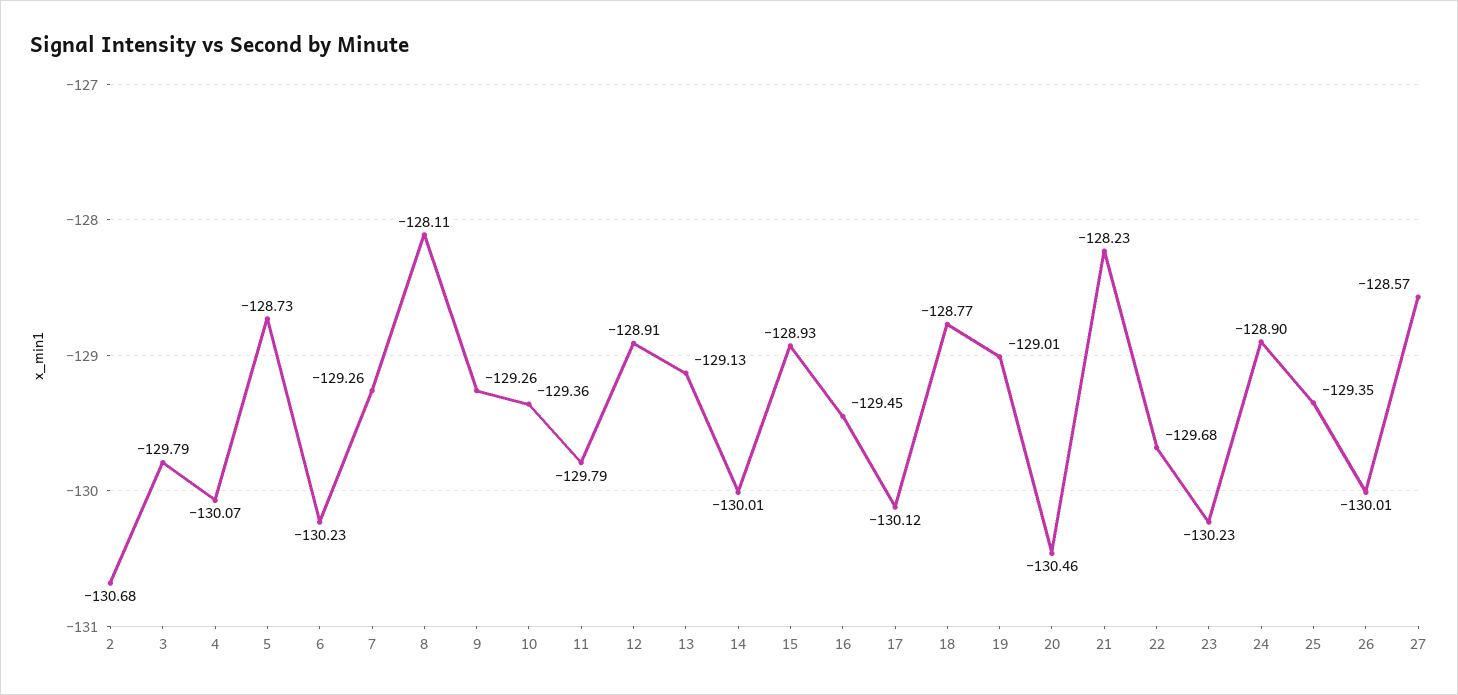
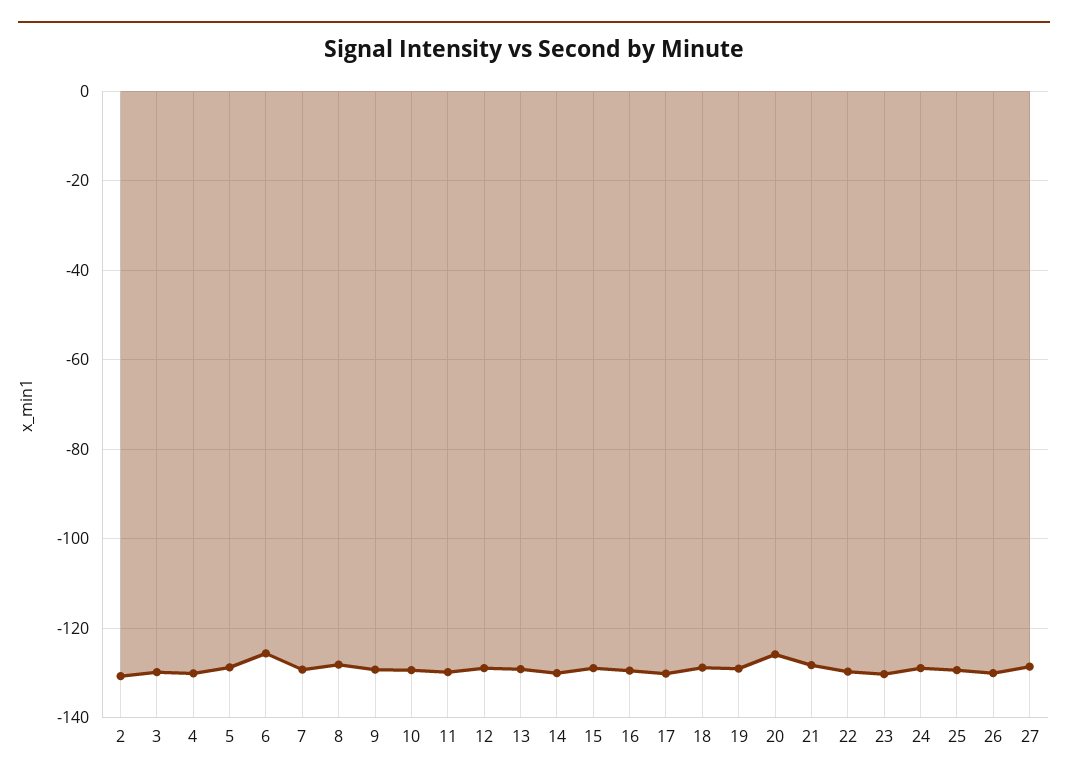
6: -130.23 -> -126
20: -130.46 -> -126

